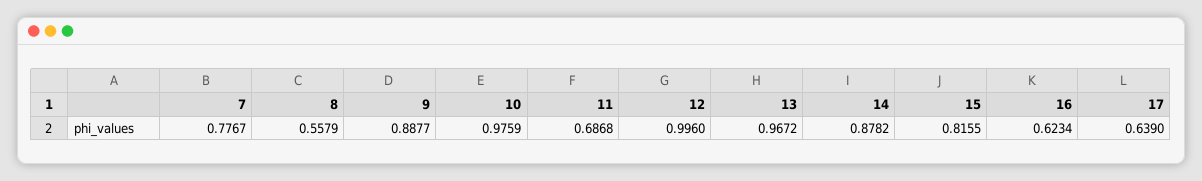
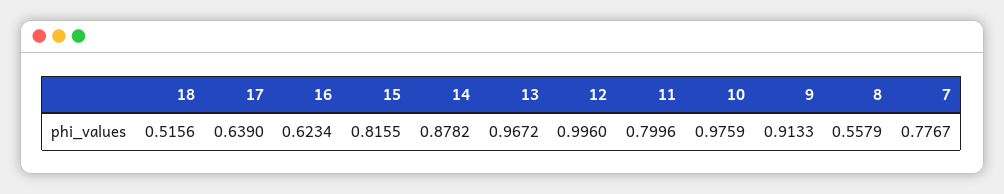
9: 0.8877 -> 0.9133
11: 0.6868 -> 0.7996
18: none -> 0.5156

